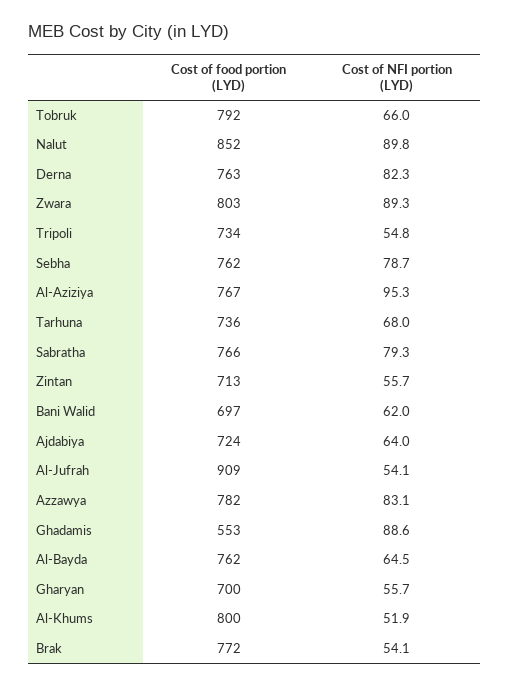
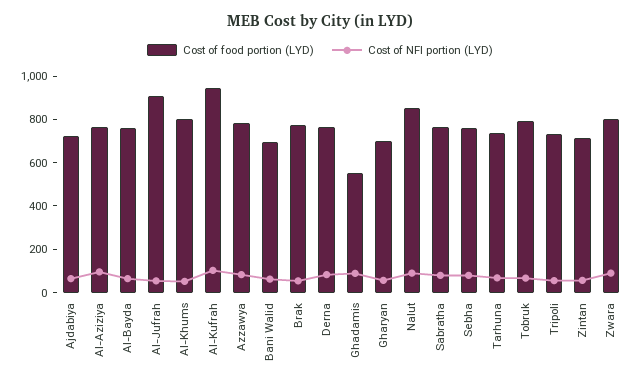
Cost of food portion (LYD), Al-Kufrah: none -> 950
Cost of NFI portion (LYD), Al-Kufrah: none -> 100

